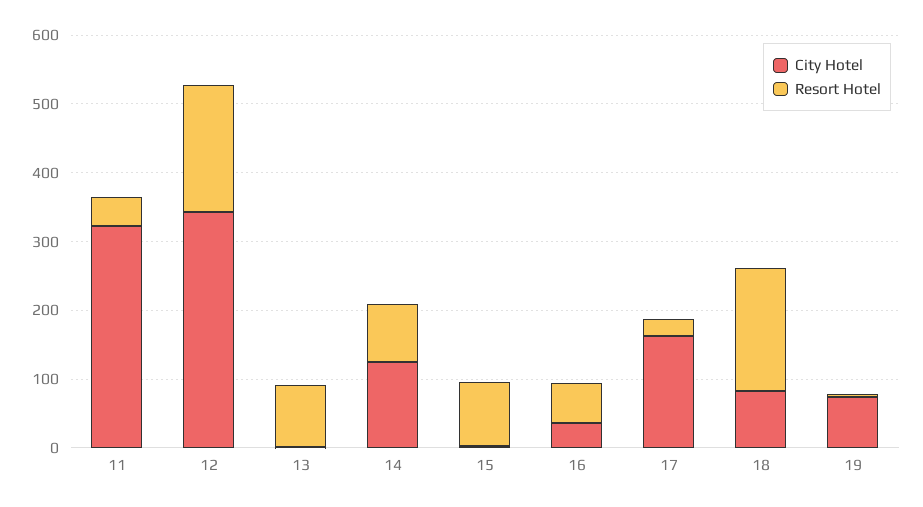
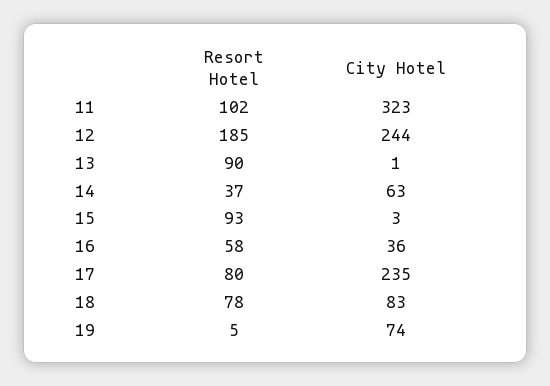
Resort Hotel, 11: 40 -> 102
City Hotel, 12: 340 -> 244
City Hotel, 14: 120 -> 63
Resort Hotel, 14: 80 -> 37
City Hotel, 17: 160 -> 235
Resort Hotel, 17: 20 -> 80
Resort Hotel, 18: 180 -> 78

